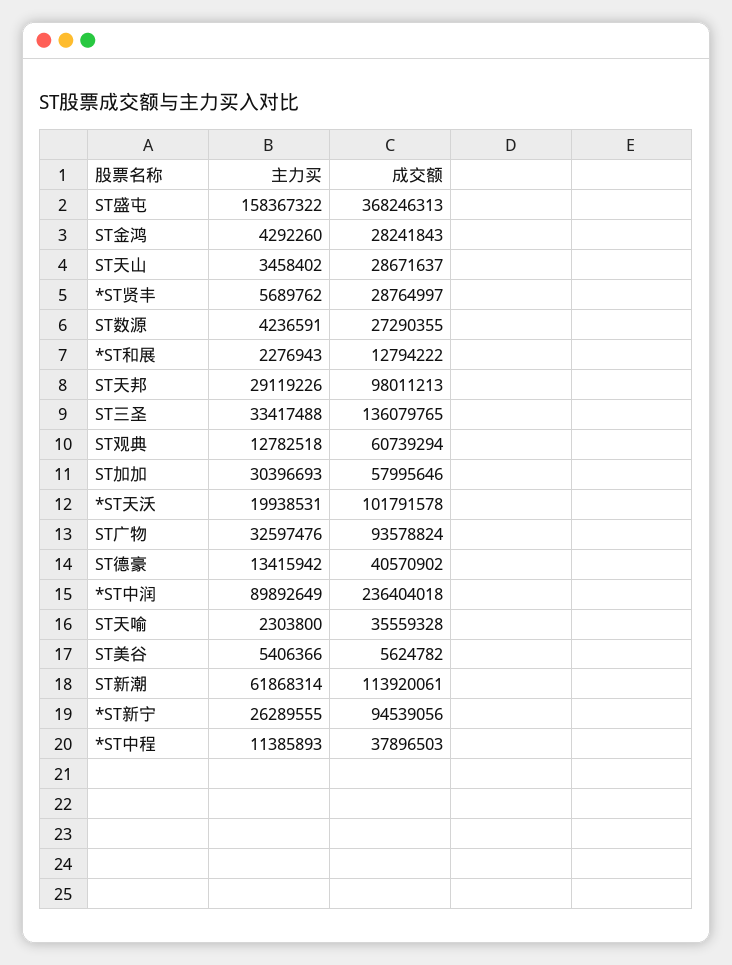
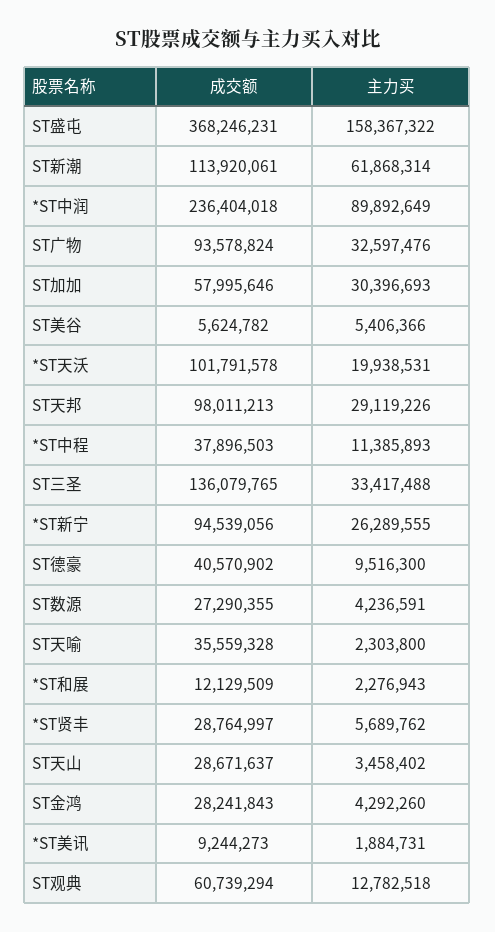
成交额, ST盛屯: 368246313 -> 368246231
成交额, *ST和展: 12794222 -> 12129509
主力买, ST德豪: 13415942 -> 9516300
成交额, *ST美讯: none -> 9244273
主力买, *ST美讯: none -> 1884731

